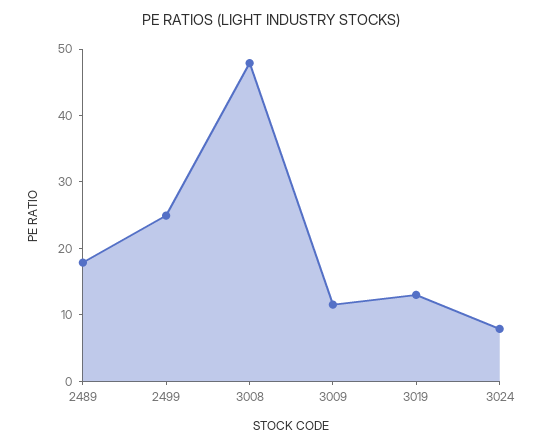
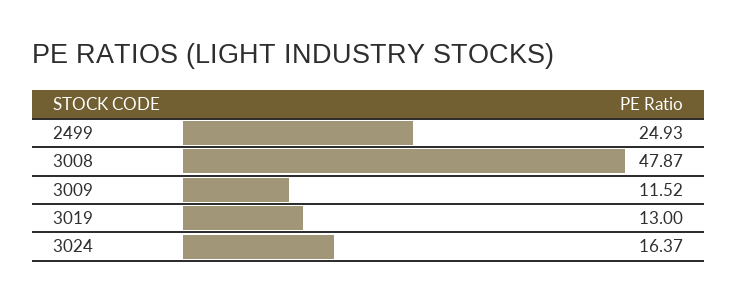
2489: 18 -> none
3024: 8 -> 16.37

